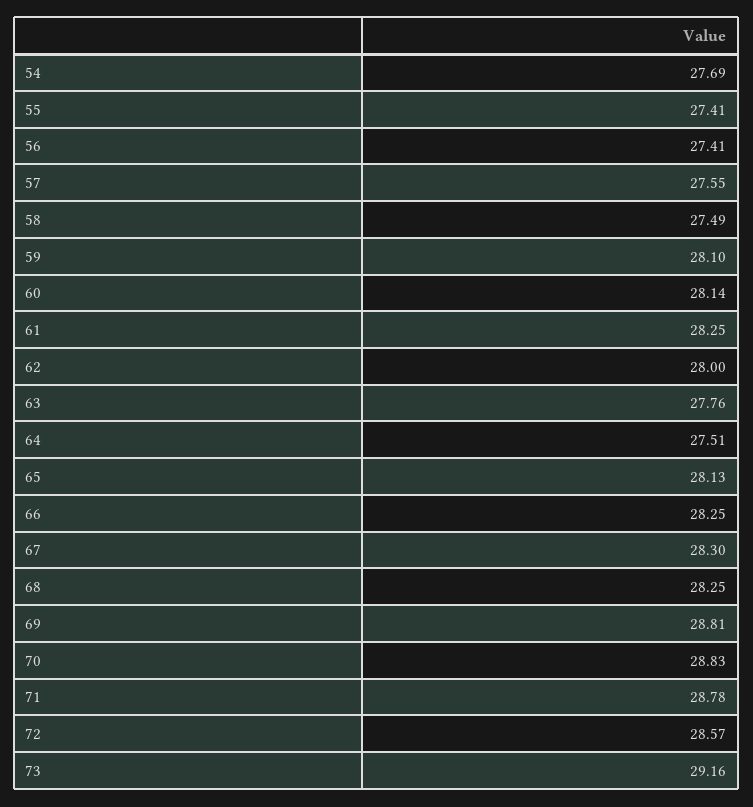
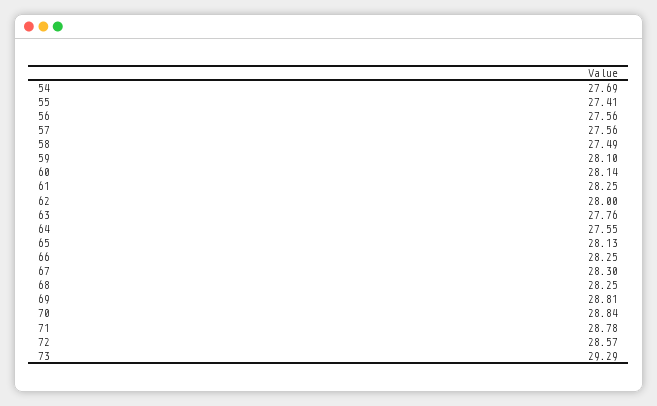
56: 27.41 -> 27.56
57: 27.55 -> 27.56
64: 27.51 -> 27.55
70: 28.83 -> 28.84
73: 29.16 -> 29.29

